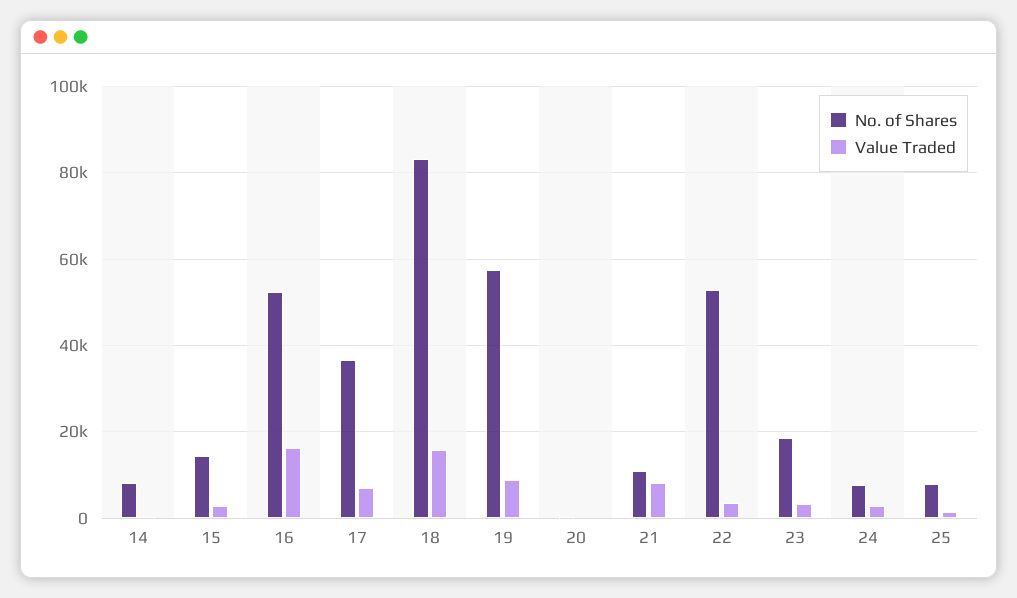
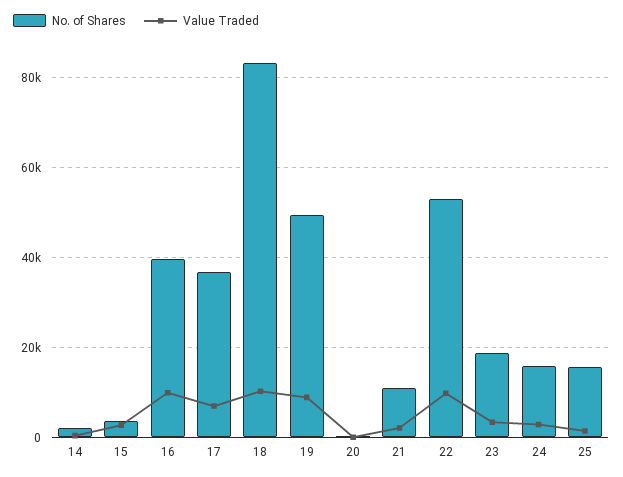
No. of Shares, 14: 8000 -> 2000
No. of Shares, 15: 14000 -> 4000
No. of Shares, 16: 52000 -> 40000
Value Traded, 16: 16000 -> 10000
Value Traded, 18: 16000 -> 10000
No. of Shares, 19: 58000 -> 50000
Value Traded, 21: 8000 -> 2000
Value Traded, 22: 4000 -> 10000
No. of Shares, 24: 8000 -> 16000
No. of Shares, 25: 8000 -> 16000

